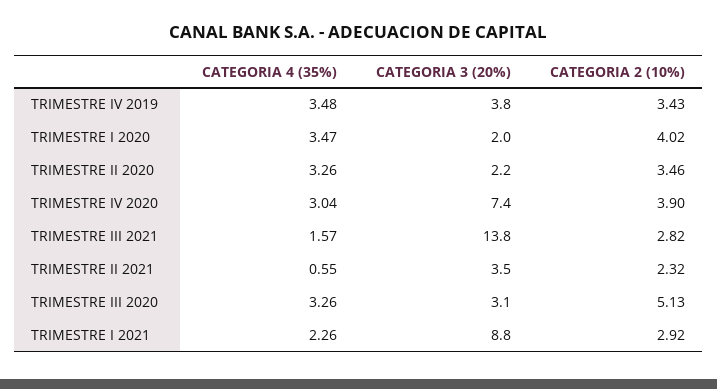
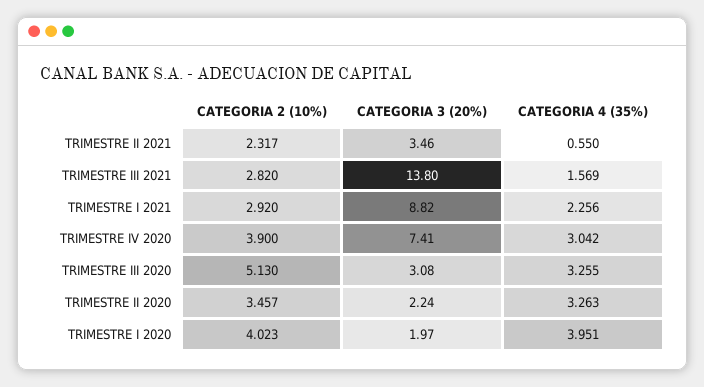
CATEGORIA 4 (35%), TRIMESTRE IV 2019: 3.48 -> none
CATEGORIA 3 (20%), TRIMESTRE IV 2019: 3.8 -> none
CATEGORIA 2 (10%), TRIMESTRE IV 2019: 3.43 -> none
CATEGORIA 4 (35%), TRIMESTRE I 2020: 3.47 -> 3.951

